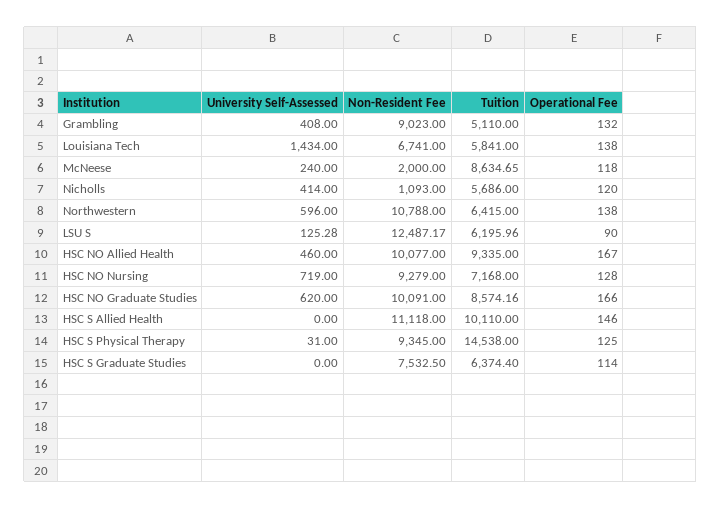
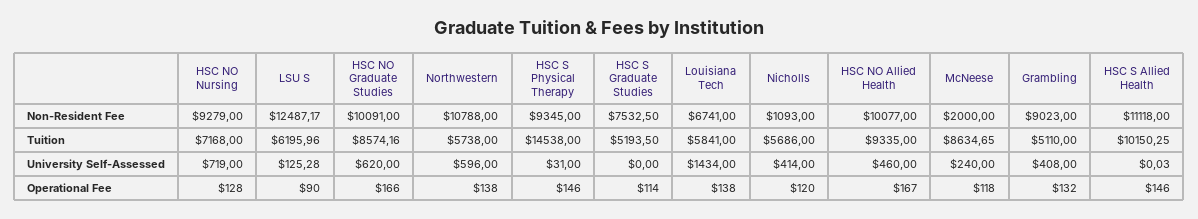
Tuition, Northwestern: 6415 -> 5738
University Self-Assessed, HSC S Allied Health: 0 -> 0.03
Tuition, HSC S Allied Health: 10110 -> 10150.25
Operational Fee, HSC S Physical Therapy: 125 -> 146
Tuition, HSC S Graduate Studies: 6374.4 -> 5193.5

